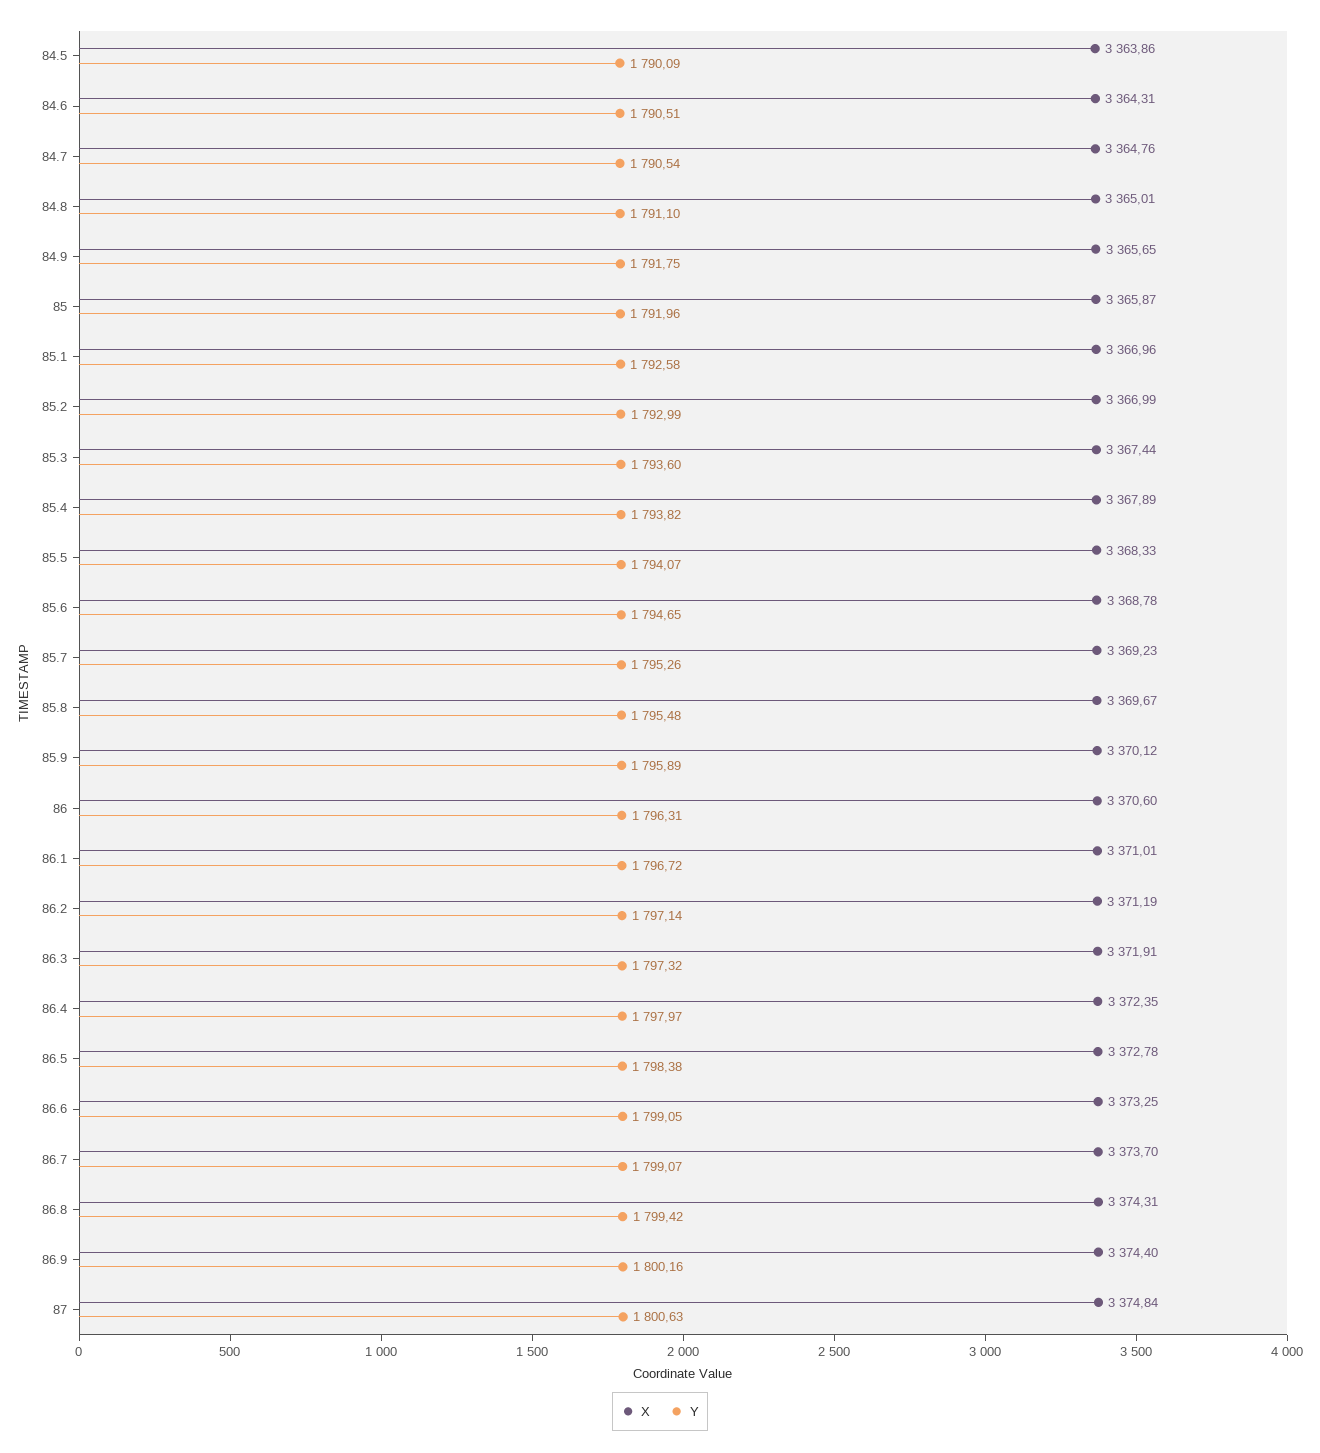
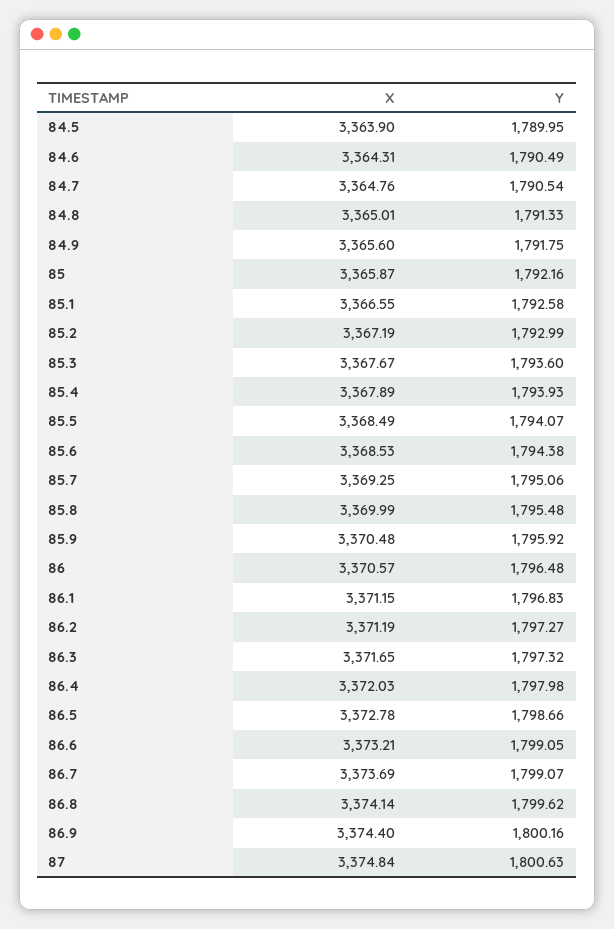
X, 84.5: 3363.86 -> 3363.9
Y, 84.5: 1790.09 -> 1789.95
Y, 84.6: 1790.51 -> 1790.49
Y, 84.8: 1791.1 -> 1791.33
X, 84.9: 3365.65 -> 3365.6
Y, 85: 1791.96 -> 1792.16
X, 85.1: 3366.96 -> 3366.55
X, 85.2: 3366.99 -> 3367.19
X, 85.3: 3367.44 -> 3367.67
Y, 85.4: 1793.82 -> 1793.93
X, 85.5: 3368.33 -> 3368.49
X, 85.6: 3368.78 -> 3368.53
Y, 85.6: 1794.65 -> 1794.38
X, 85.7: 3369.23 -> 3369.25
Y, 85.7: 1795.26 -> 1795.06
X, 85.8: 3369.67 -> 3369.99
X, 85.9: 3370.12 -> 3370.48
Y, 85.9: 1795.89 -> 1795.92
X, 86: 3370.6 -> 3370.57
Y, 86: 1796.31 -> 1796.48
X, 86.1: 3371.01 -> 3371.15
Y, 86.1: 1796.72 -> 1796.83
Y, 86.2: 1797.14 -> 1797.27
X, 86.3: 3371.91 -> 3371.65
X, 86.4: 3372.35 -> 3372.03
Y, 86.4: 1797.97 -> 1797.98
Y, 86.5: 1798.38 -> 1798.66
X, 86.6: 3373.25 -> 3373.21
X, 86.7: 3373.7 -> 3373.69
X, 86.8: 3374.31 -> 3374.14
Y, 86.8: 1799.42 -> 1799.62

